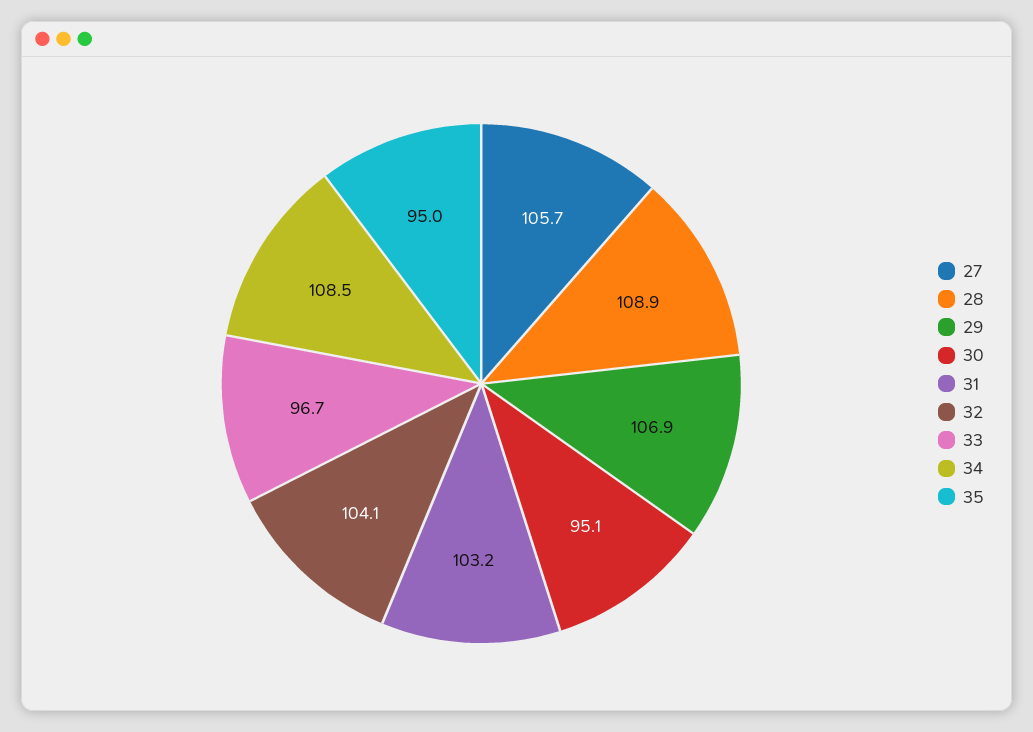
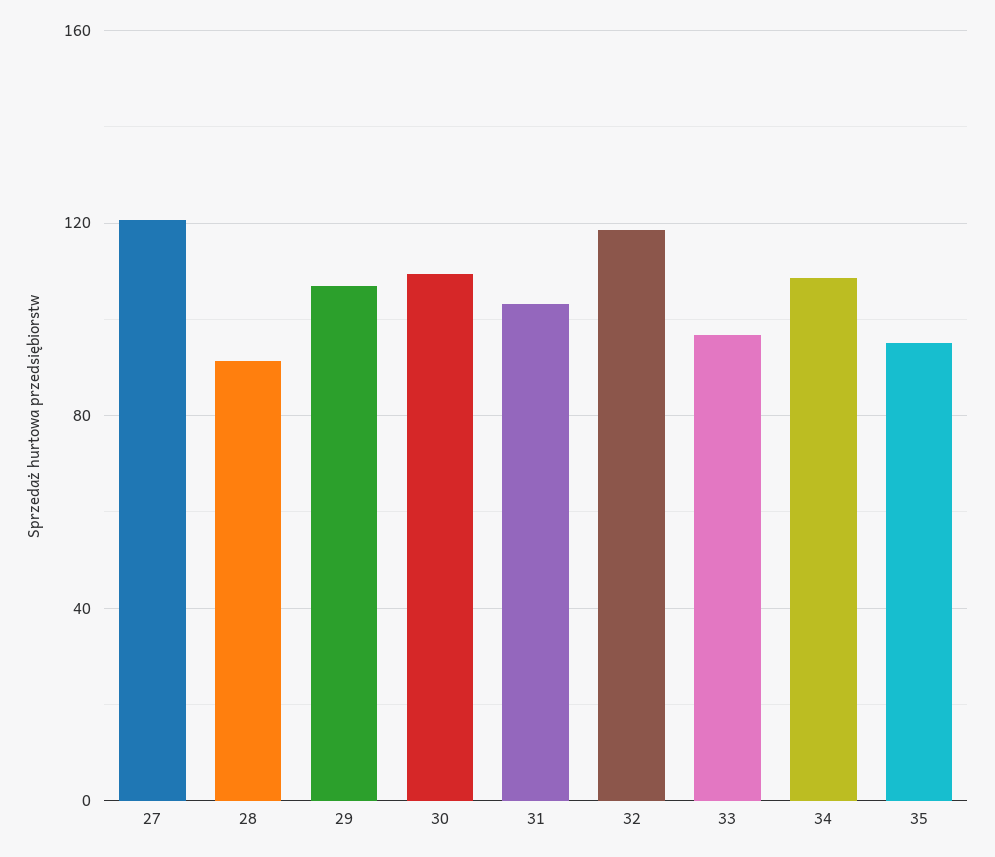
27: 105.7 -> 120
28: 108.9 -> 90
30: 95.1 -> 110
32: 104.1 -> 120

